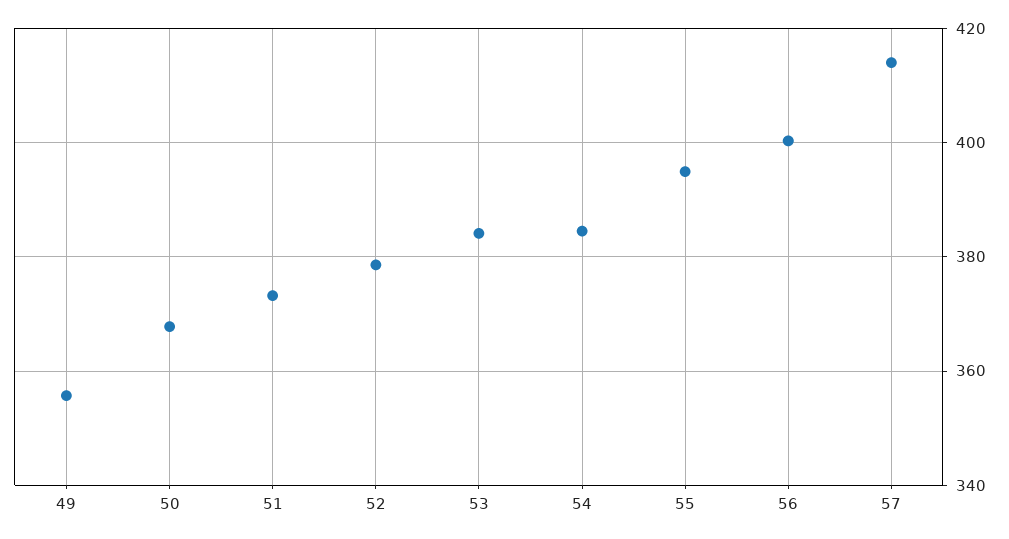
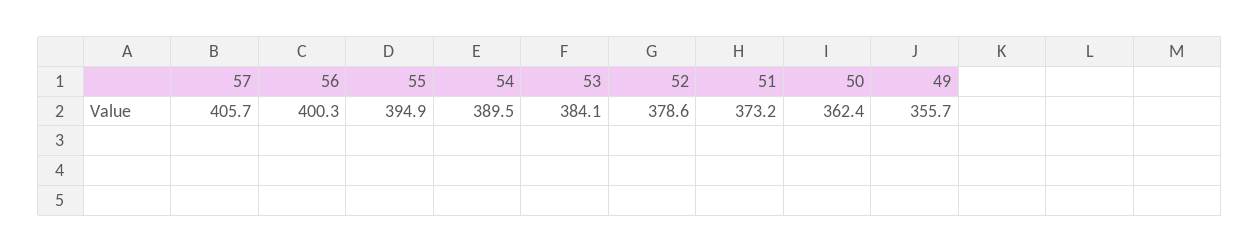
50: 368 -> 362.4
54: 384 -> 389.5
57: 414 -> 405.7

